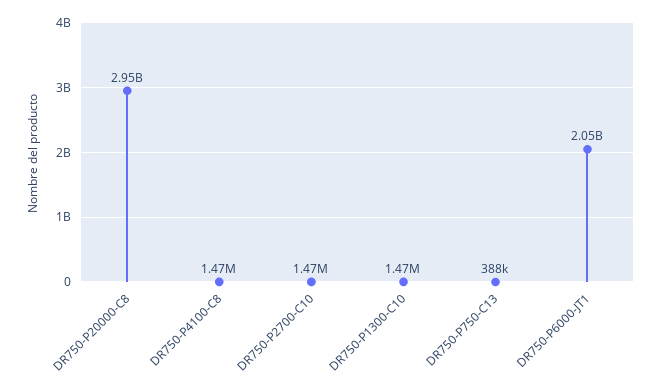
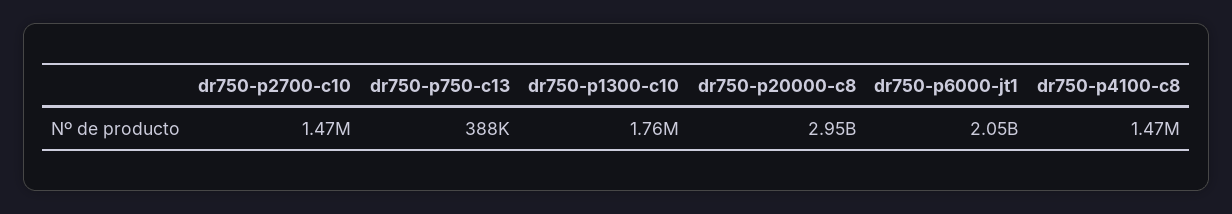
DR750-P1300-C10: 1470000 -> 1760000

